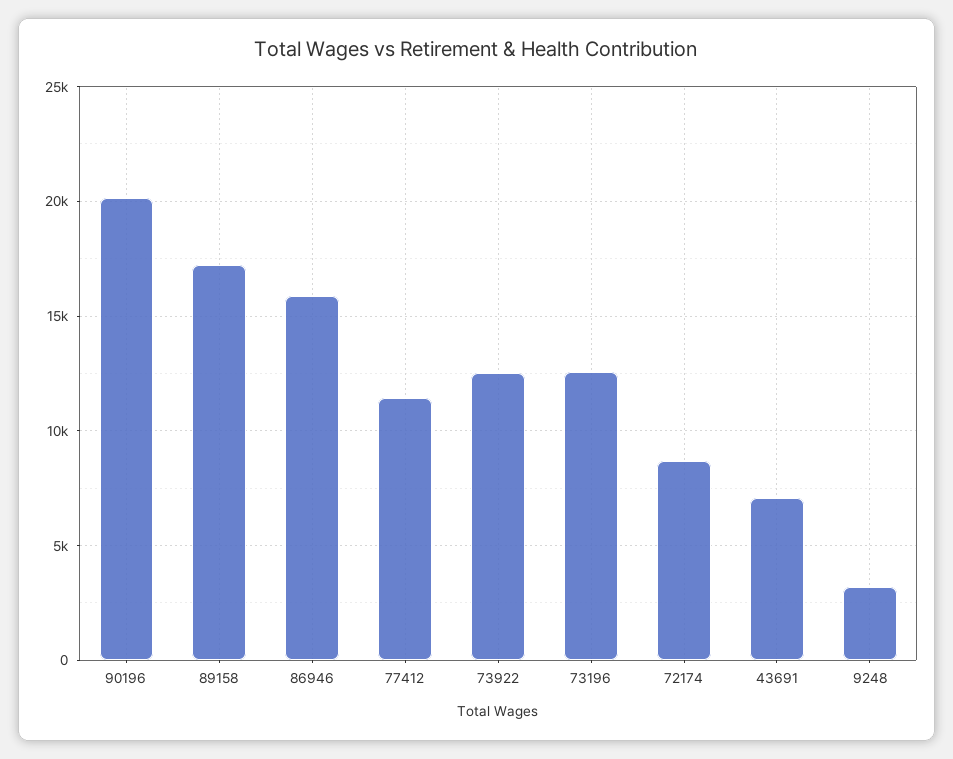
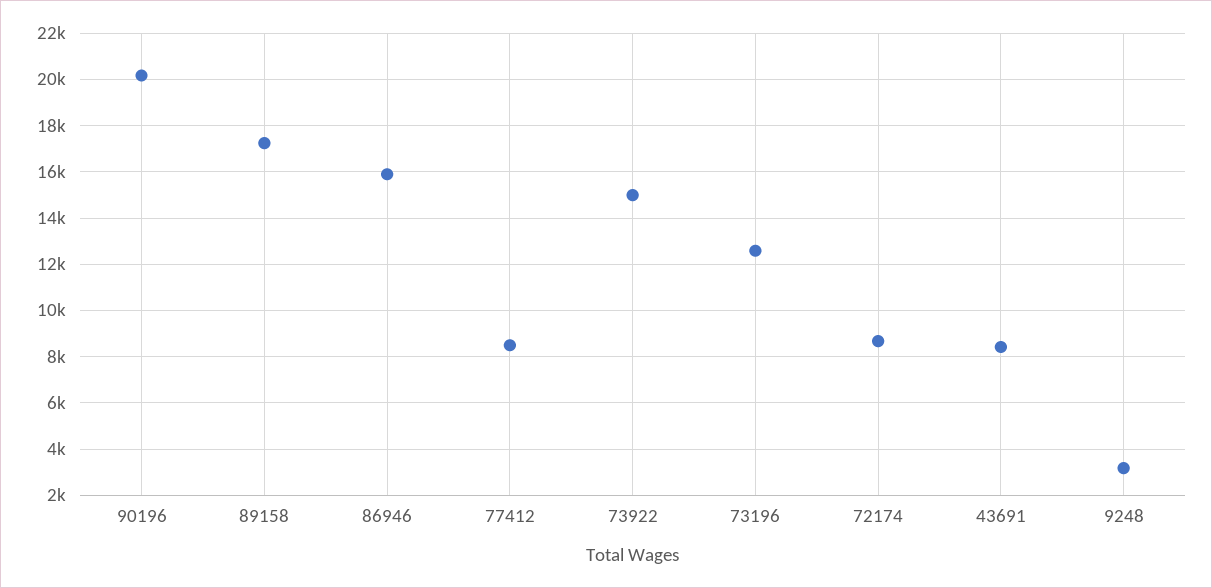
77412: 11500 -> 8500
73922: 12500 -> 15000
43691: 7000 -> 8500

